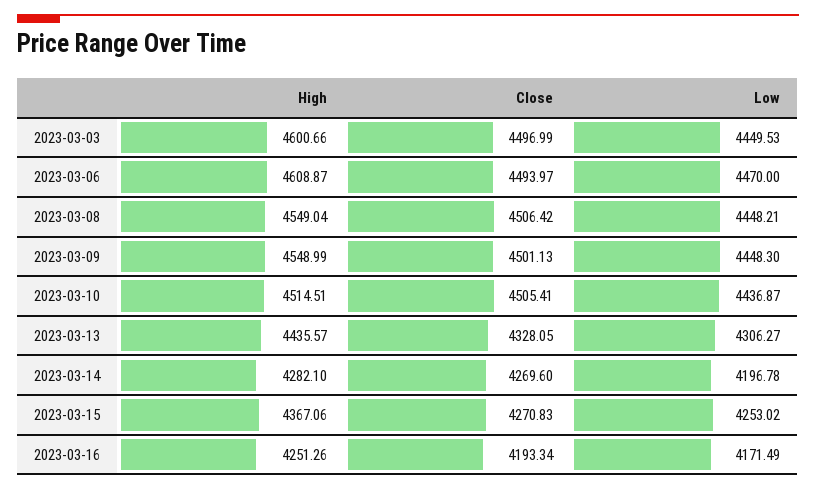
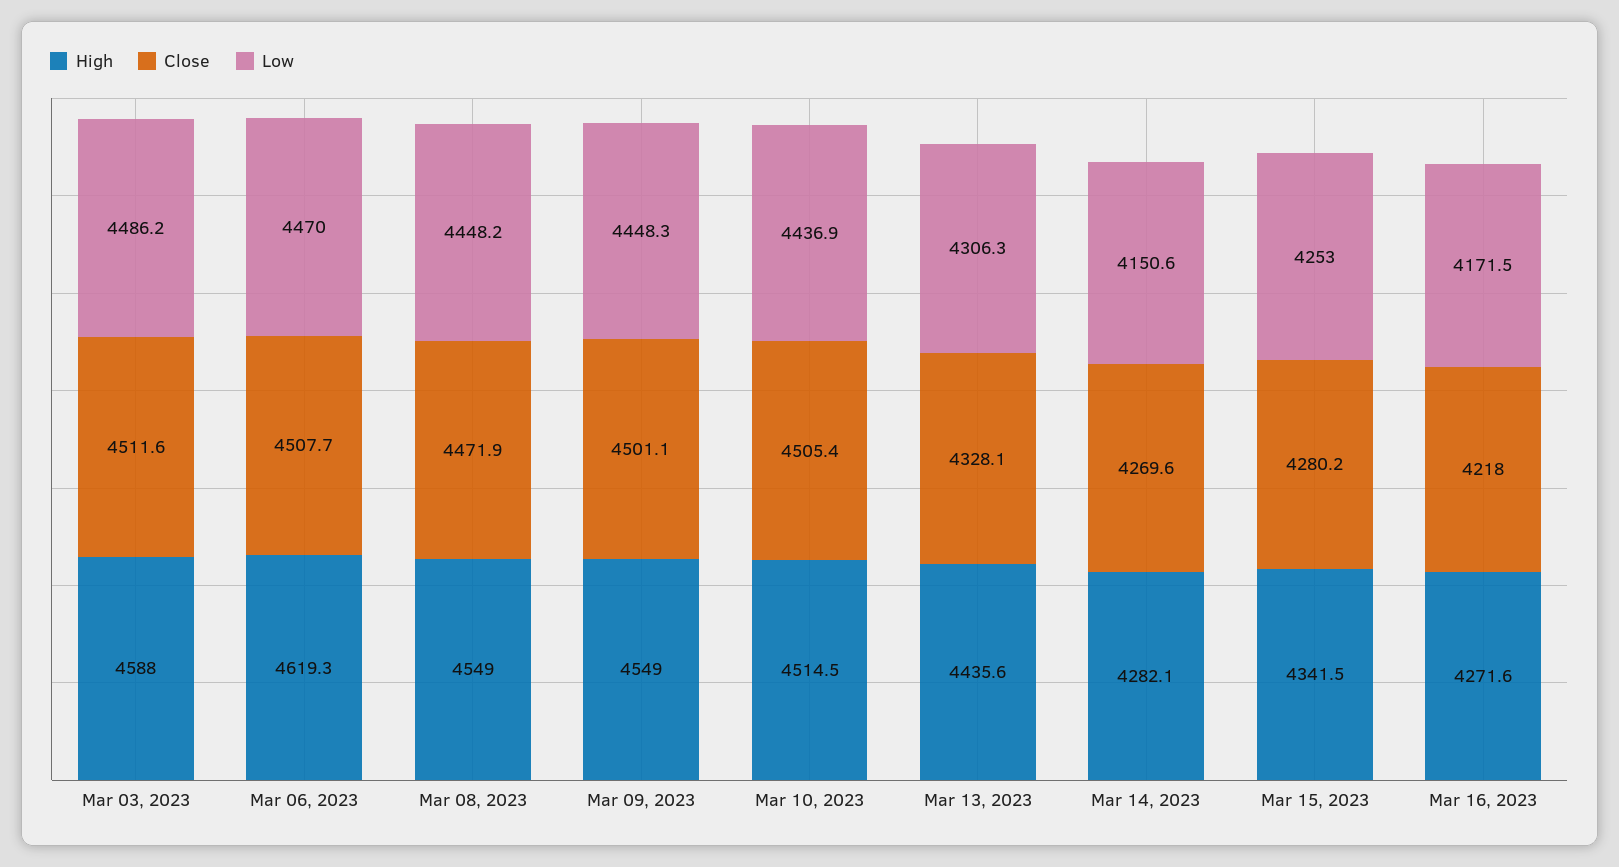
High, 2023-03-03: 4600.66 -> 4588
Close, 2023-03-03: 4496.99 -> 4511.6
Low, 2023-03-03: 4449.53 -> 4486.2
High, 2023-03-06: 4608.87 -> 4619.3
Close, 2023-03-06: 4493.97 -> 4507.7
Close, 2023-03-08: 4506.42 -> 4471.9
Low, 2023-03-14: 4196.78 -> 4150.6
High, 2023-03-15: 4367.06 -> 4341.5
Close, 2023-03-15: 4270.83 -> 4280.2
High, 2023-03-16: 4251.26 -> 4271.6
Close, 2023-03-16: 4193.34 -> 4218

